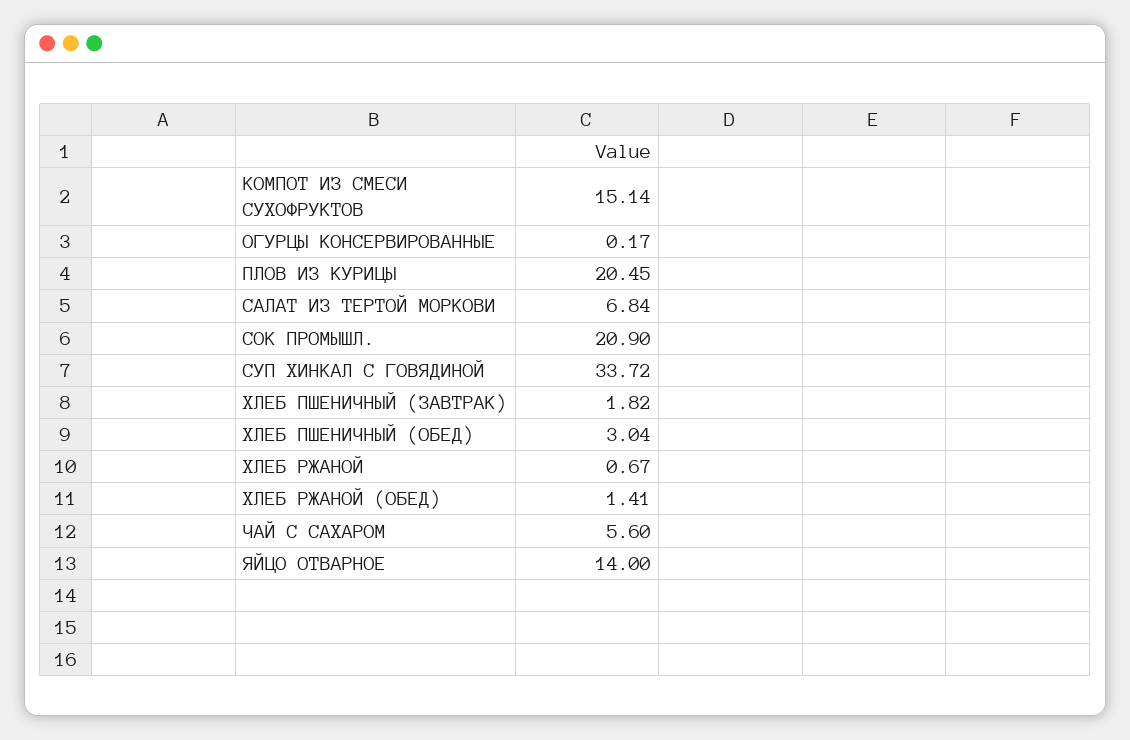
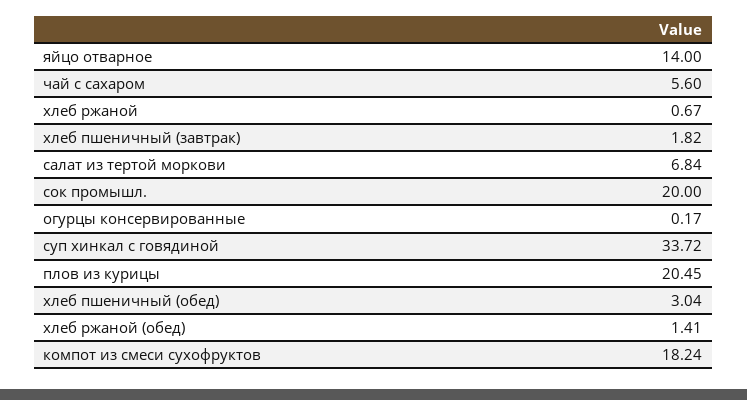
КОМПОТ ИЗ СМЕСИ СУХОФРУКТОВ: 15.14 -> 18.24
СОК ПРОМЫШЛ.: 20.9 -> 20

